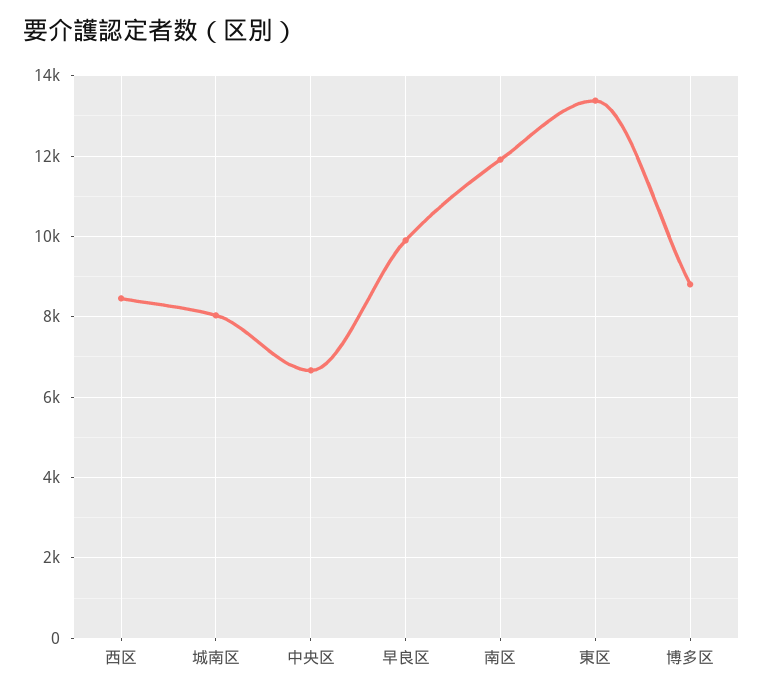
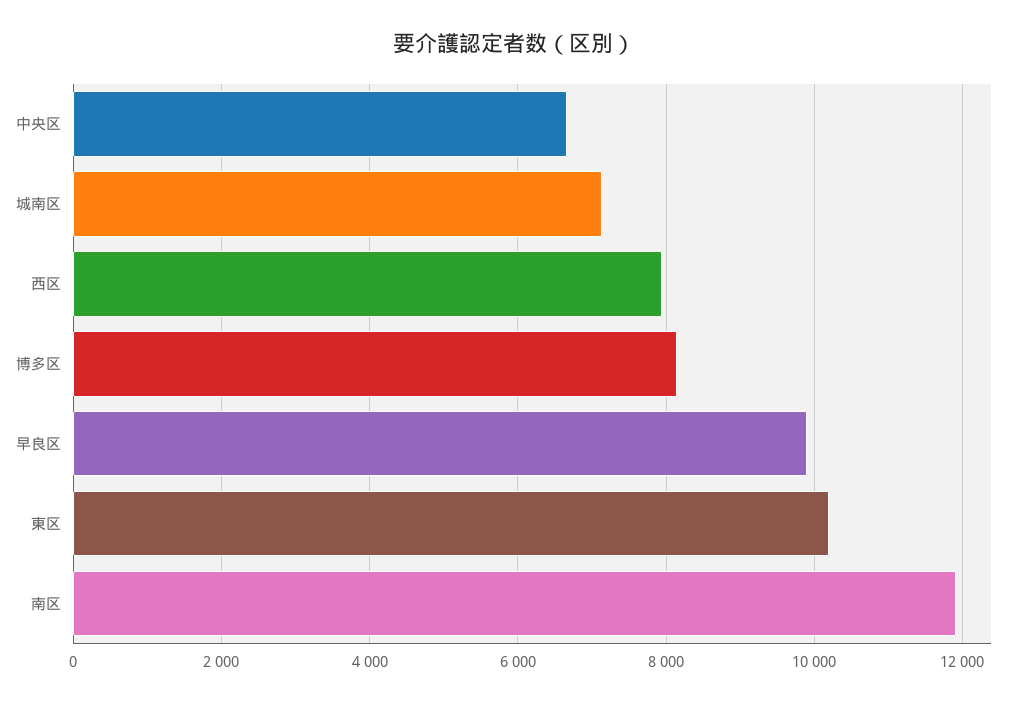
西区: 8400 -> 8000
城南区: 8000 -> 7200
東区: 13400 -> 10200
博多区: 8800 -> 8200

